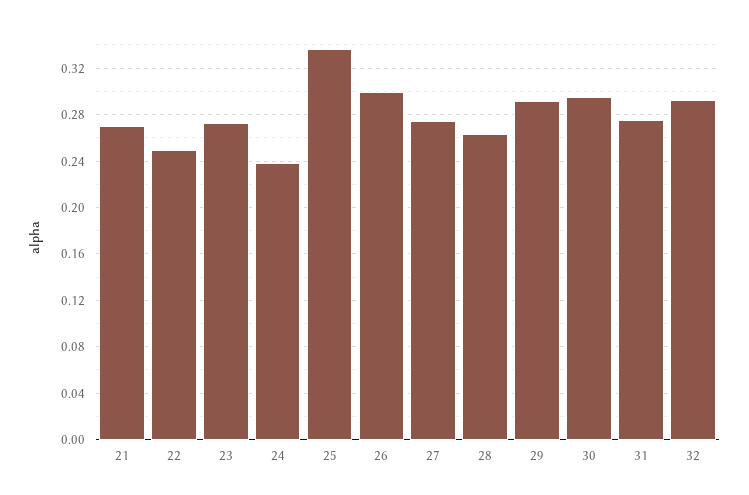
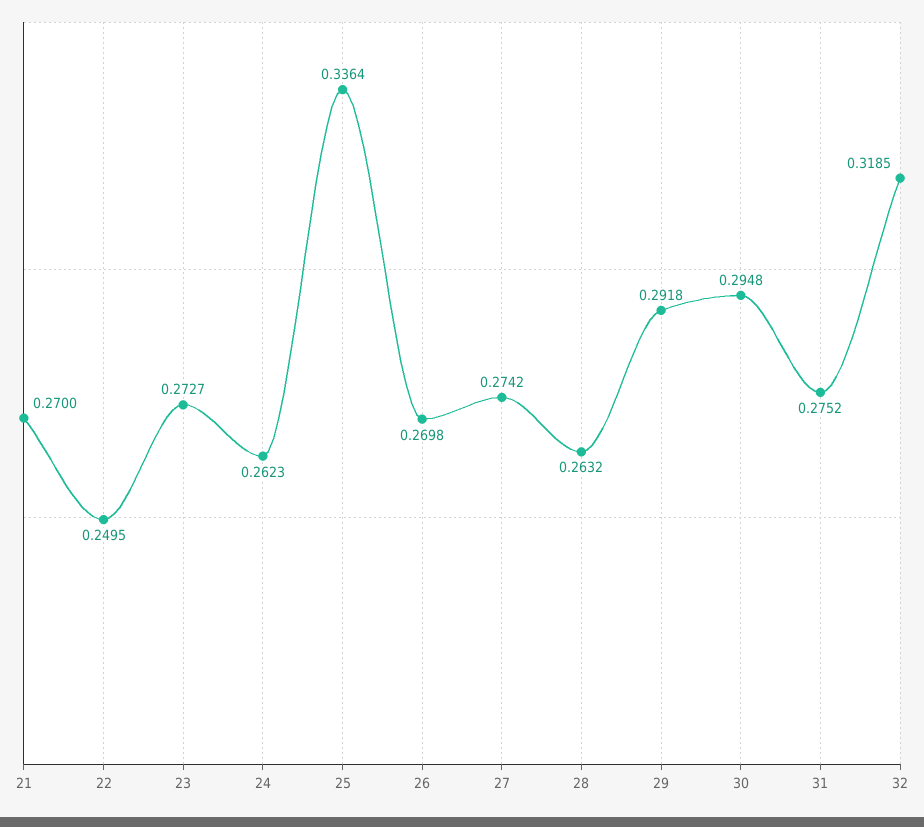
24: 0.24 -> 0.2623
26: 0.3 -> 0.2698
32: 0.29 -> 0.3185

